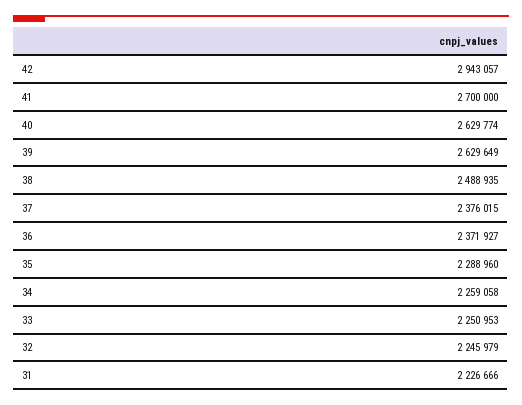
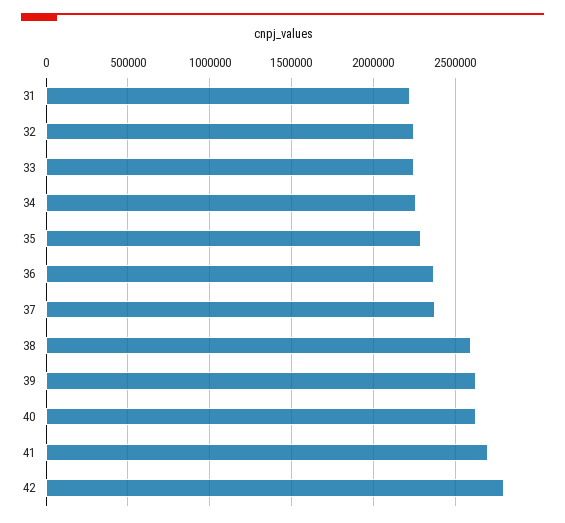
42: 2943057 -> 2800000
38: 2488935 -> 2600000

